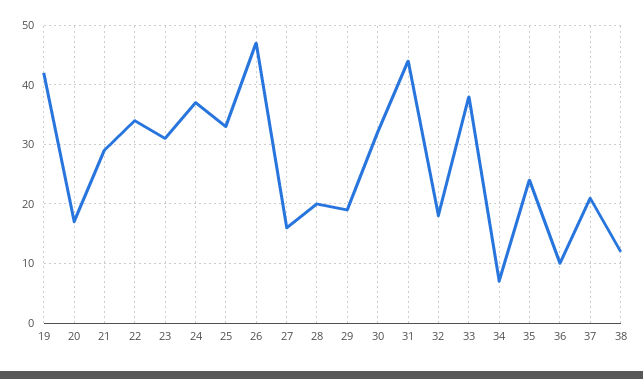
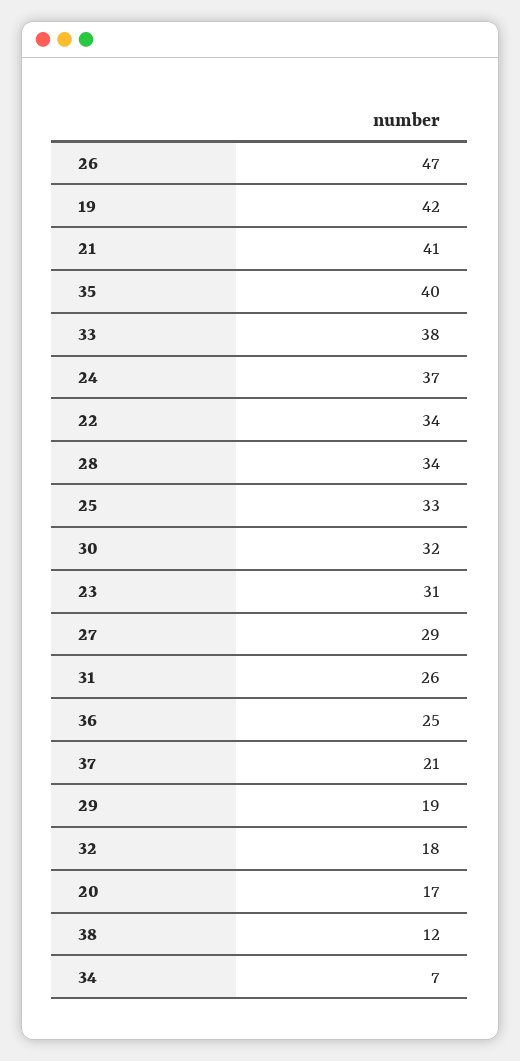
21: 30 -> 41
27: 15 -> 29
28: 20 -> 34
31: 45 -> 26
35: 25 -> 40
36: 10 -> 25

